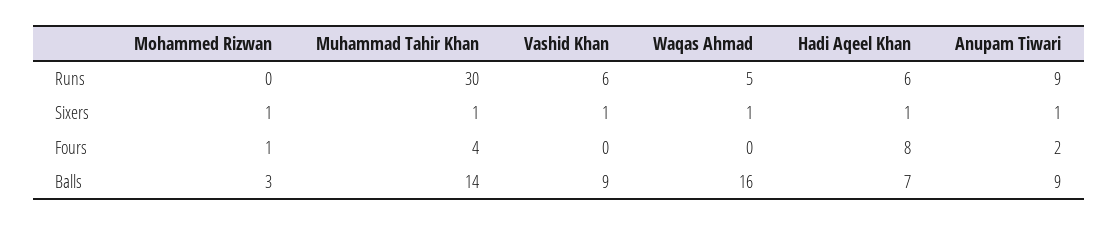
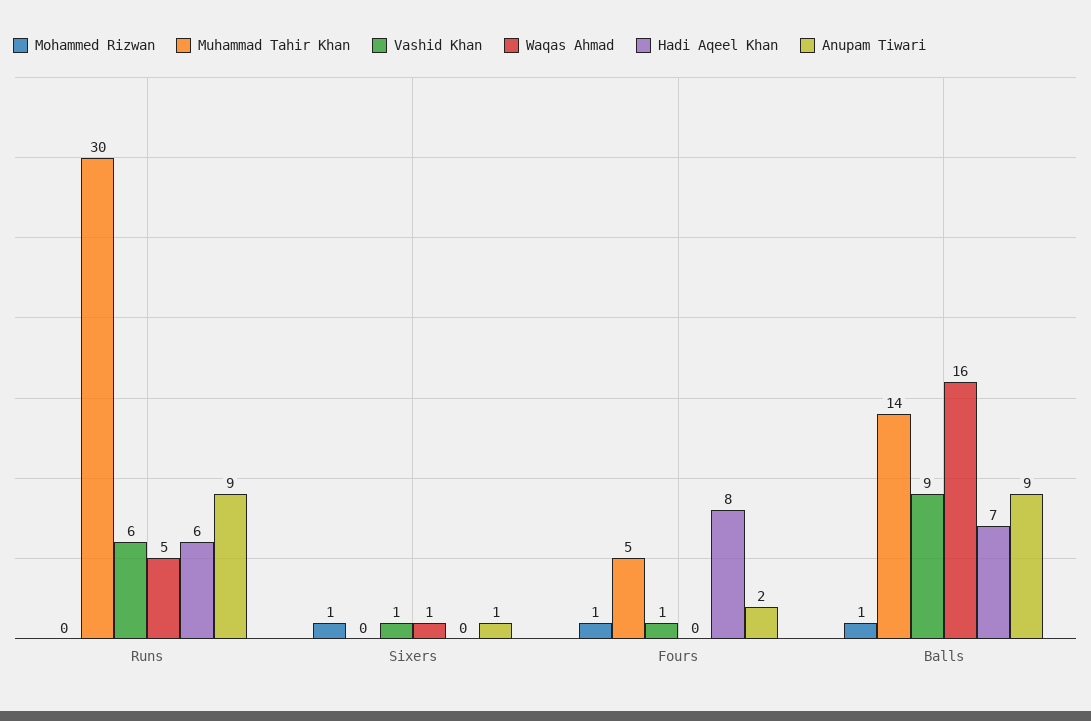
Muhammad Tahir Khan, Sixers: 1 -> 0
Hadi Aqeel Khan, Sixers: 1 -> 0
Muhammad Tahir Khan, Fours: 4 -> 5
Vashid Khan, Fours: 0 -> 1
Mohammed Rizwan, Balls: 3 -> 1

